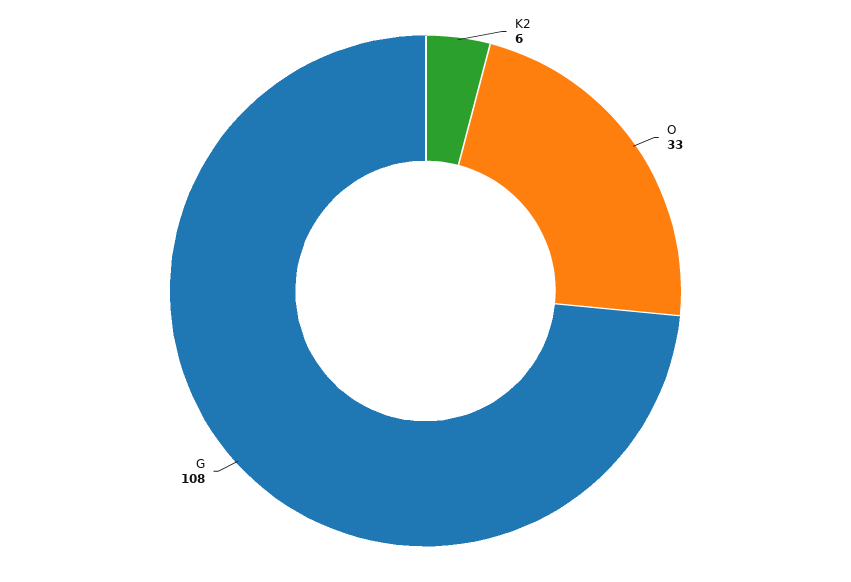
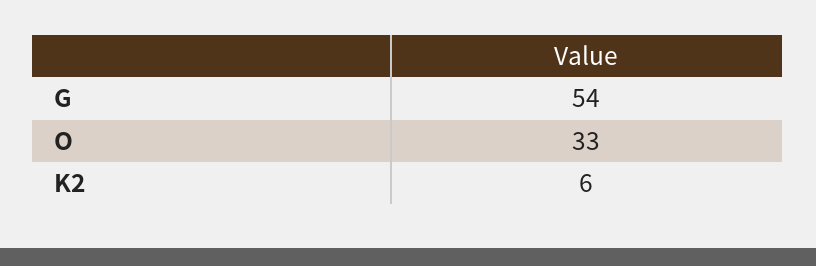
G: 108 -> 54

